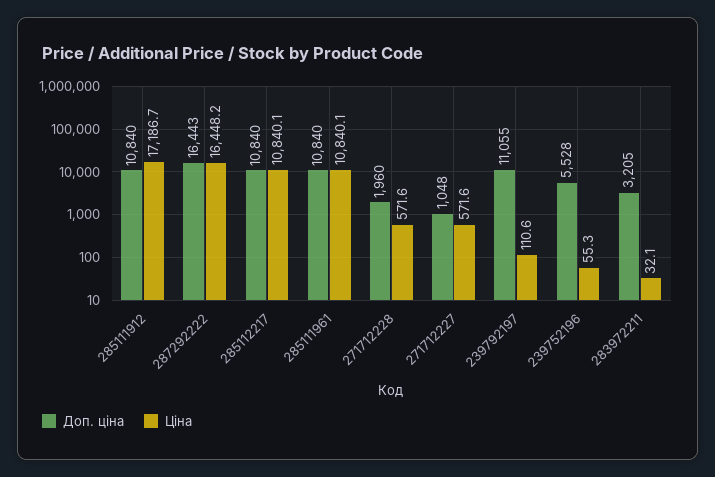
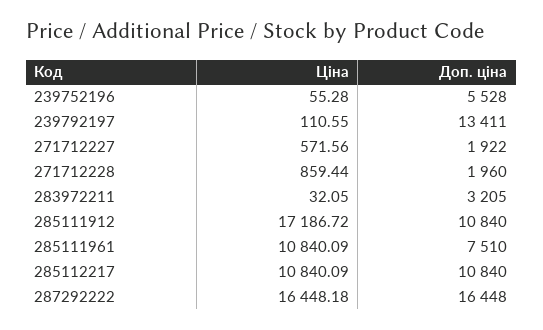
Доп. ціна, 287292222: 16443 -> 16448
Доп. ціна, 285111961: 10840 -> 7510
Ціна, 271712228: 571.6 -> 859.44
Доп. ціна, 271712227: 1048 -> 1922
Доп. ціна, 239792197: 11055 -> 13411

